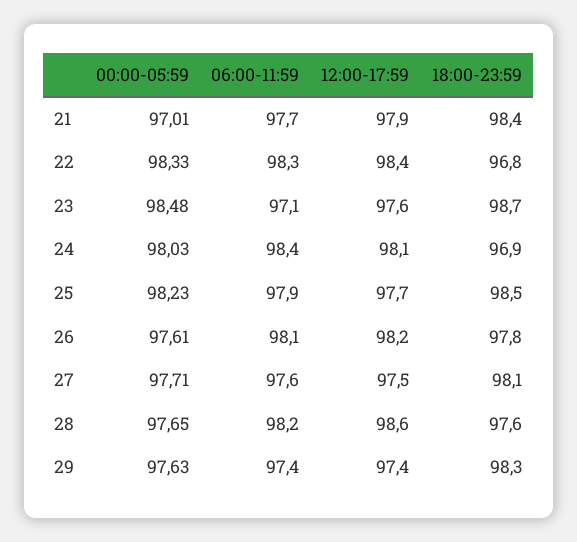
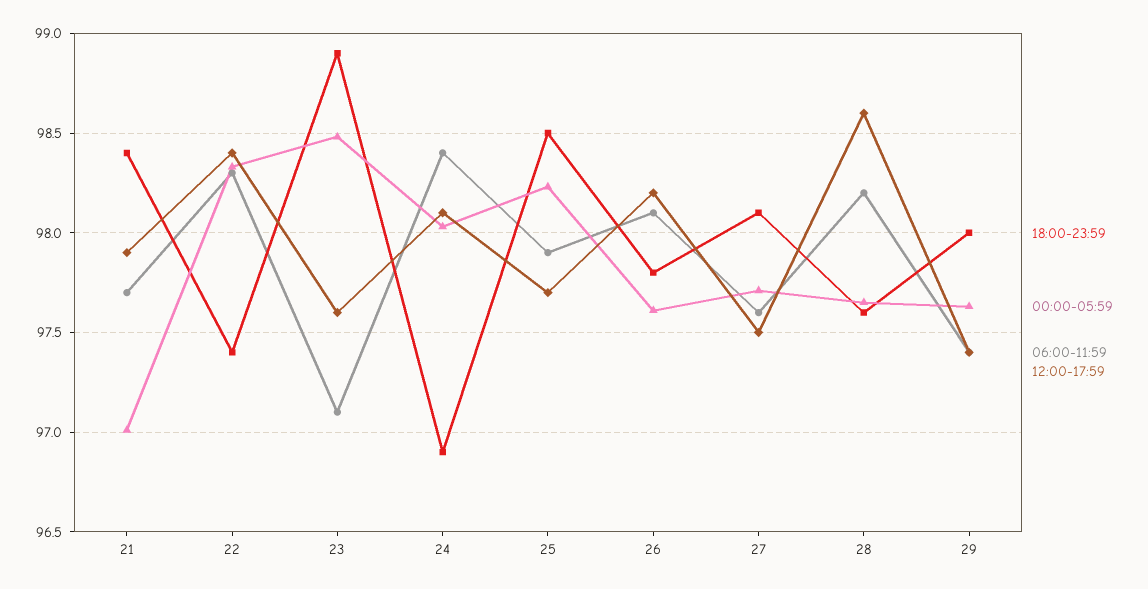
18:00-23:59, 22: 96.8 -> 97.4
18:00-23:59, 23: 98.7 -> 98.9
18:00-23:59, 29: 98.3 -> 98

